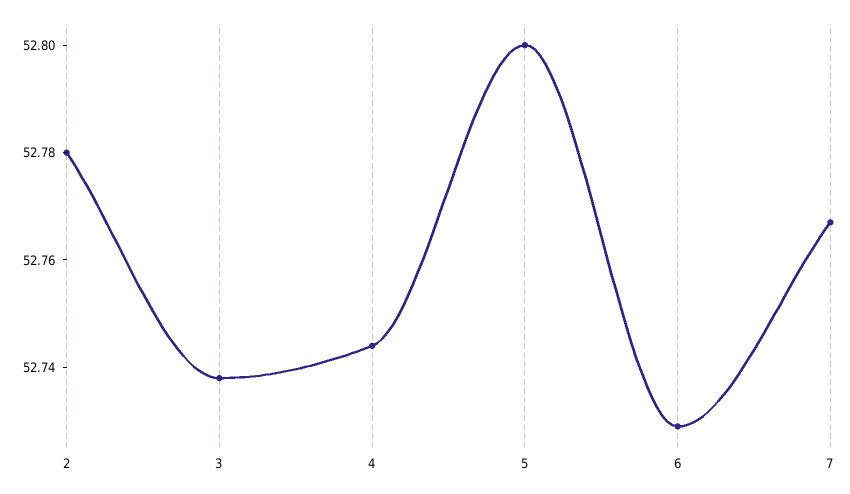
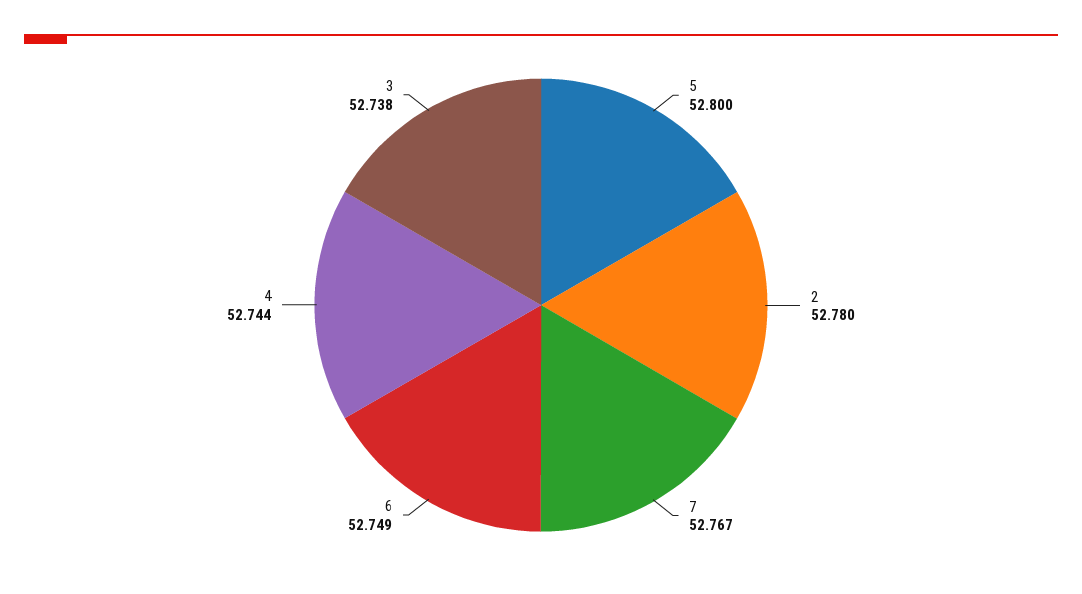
6: 52.73 -> 52.749

